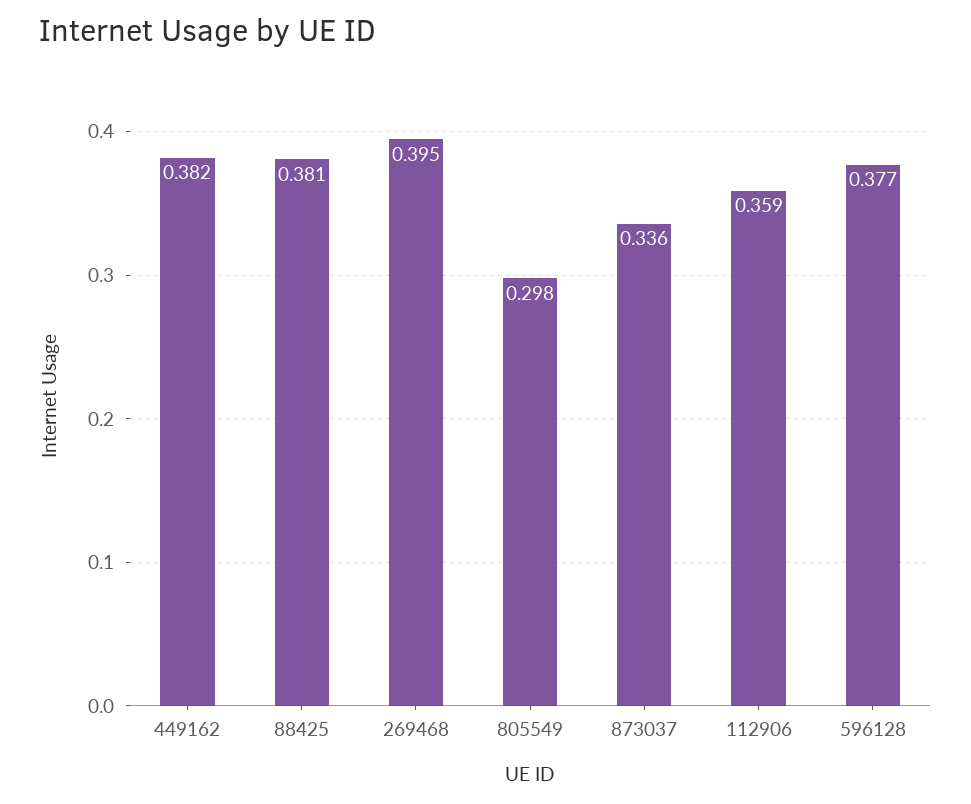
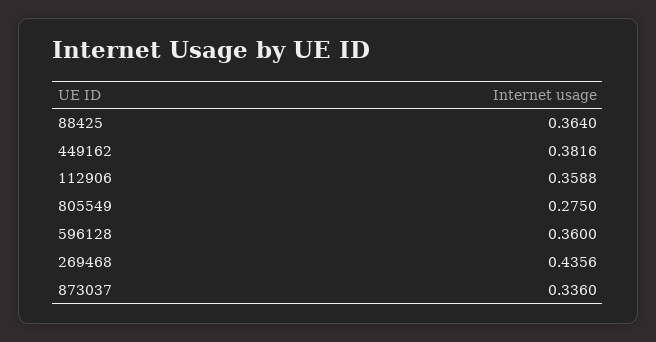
88425: 0.381 -> 0.364
269468: 0.395 -> 0.4356
805549: 0.298 -> 0.275
596128: 0.377 -> 0.36

